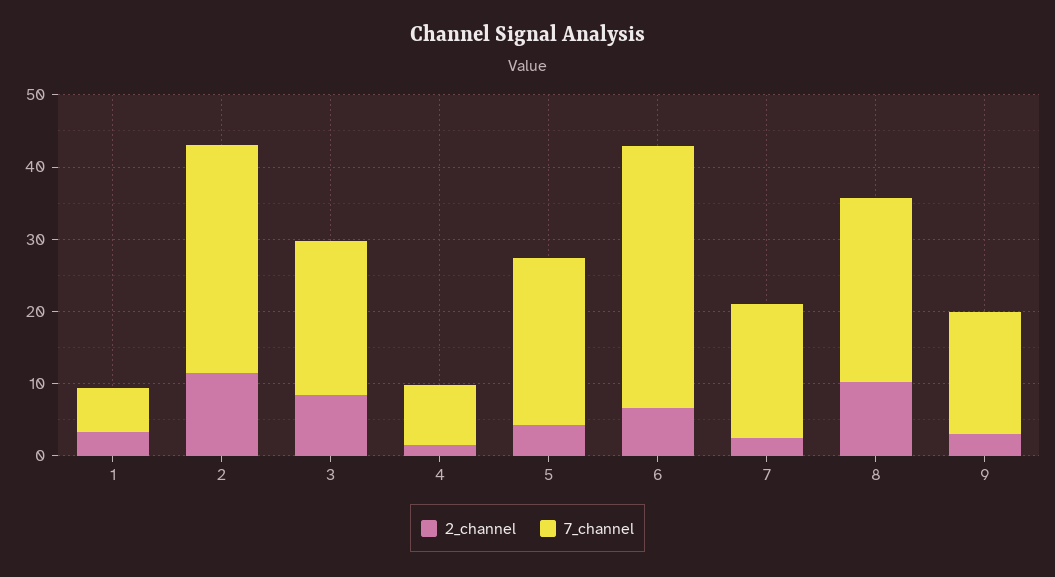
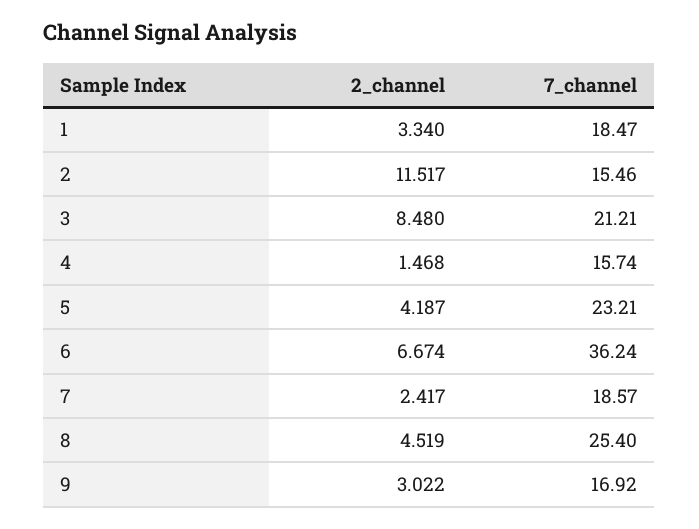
7_channel, 1: 6 -> 18.47
7_channel, 2: 32 -> 15.46
7_channel, 4: 8 -> 15.74
2_channel, 8: 10 -> 4.519

